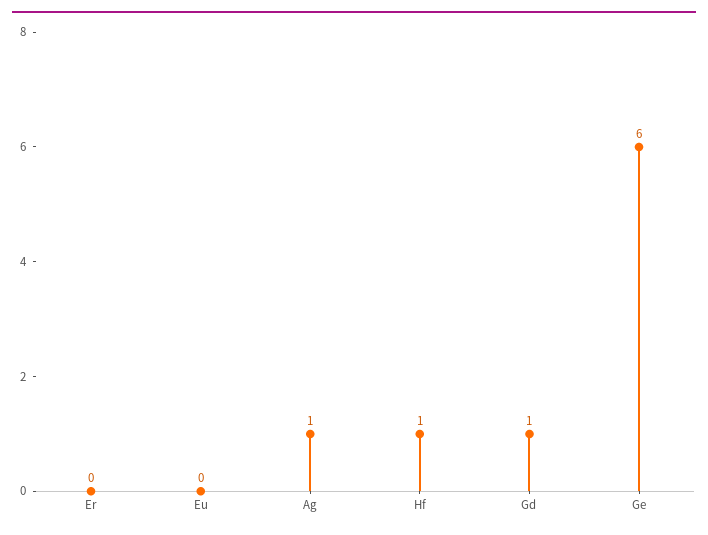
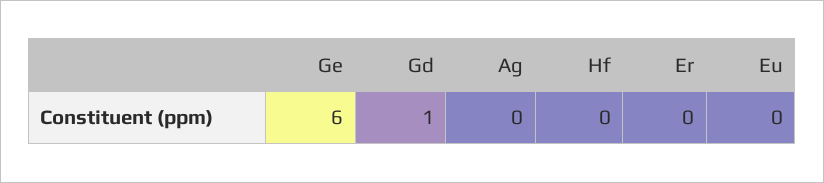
Ag: 1 -> 0
Hf: 1 -> 0

